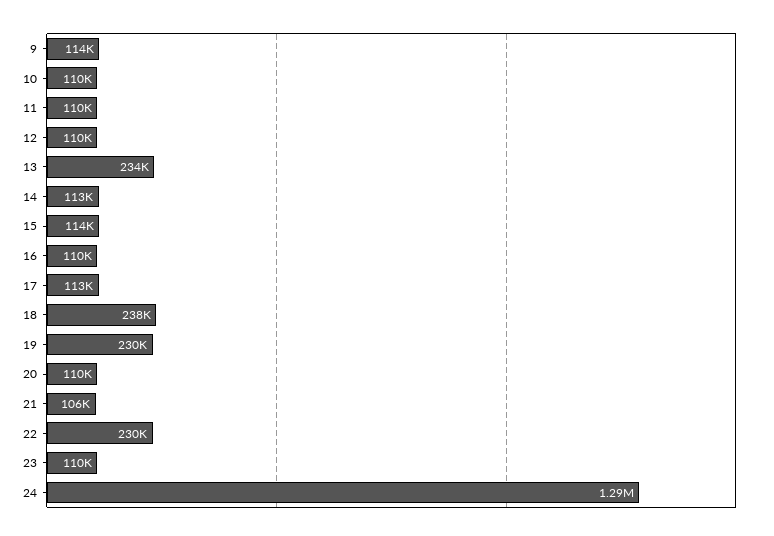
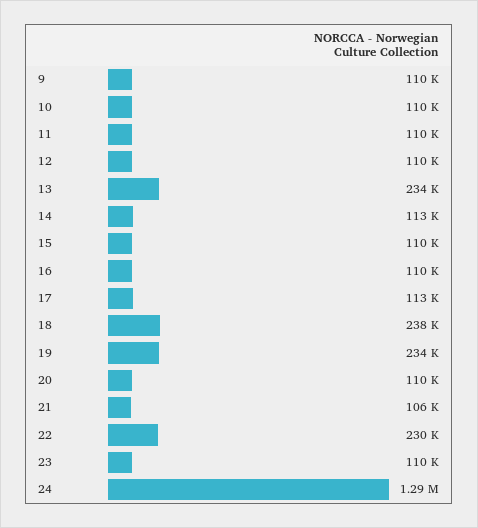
9: 114000 -> 110000
15: 114000 -> 110000
19: 230000 -> 234000

